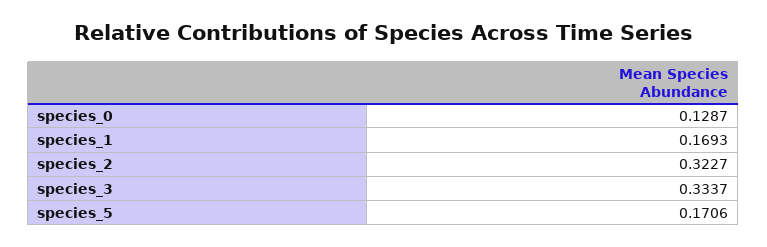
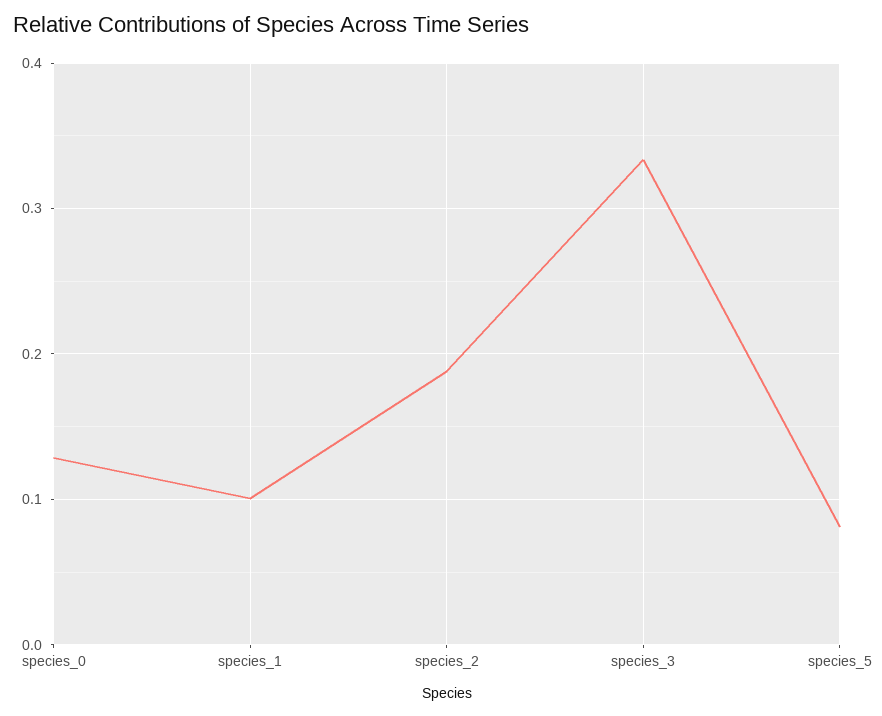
species_1: 0.1693 -> 0.1
species_2: 0.3227 -> 0.19
species_5: 0.1706 -> 0.08

